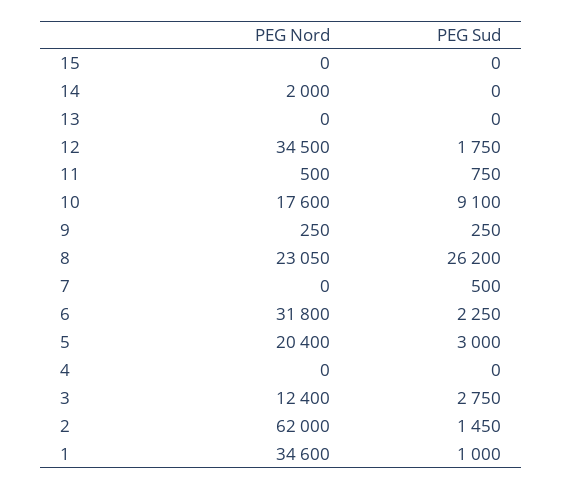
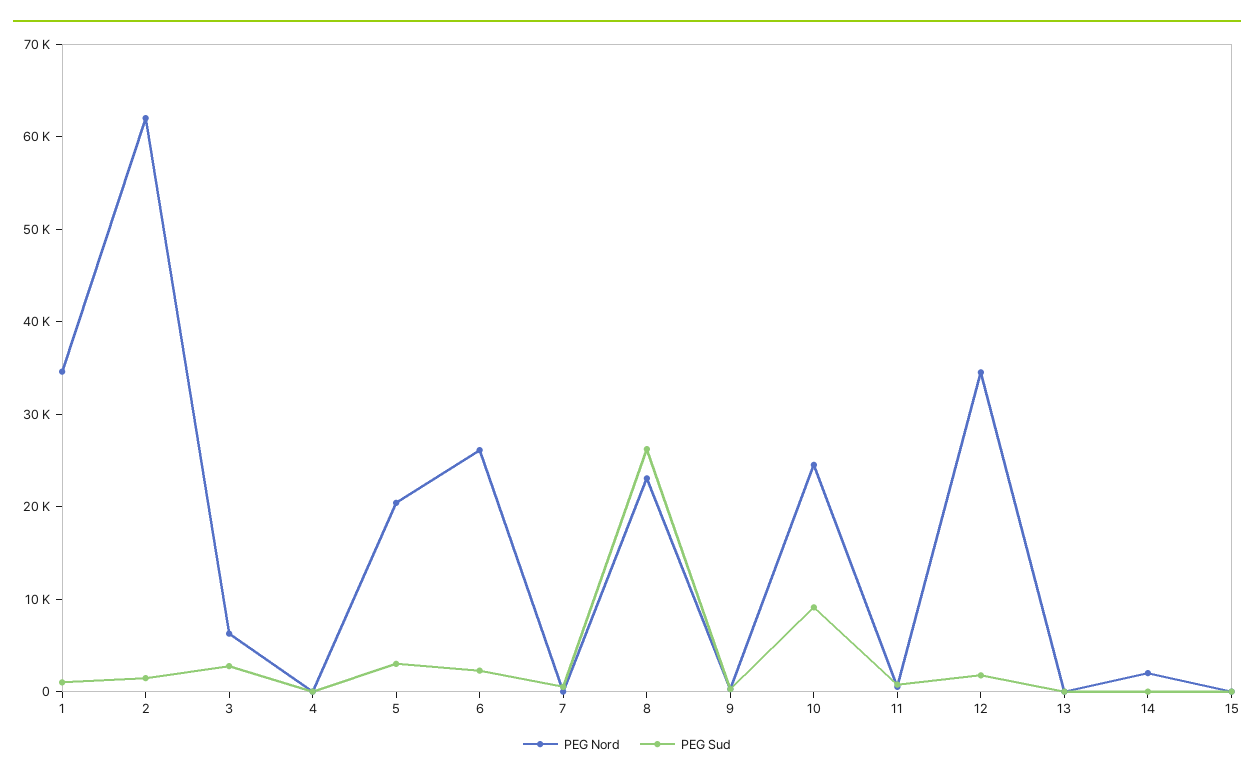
PEG Nord, 10: 17600 -> 24000
PEG Nord, 6: 31800 -> 26000
PEG Nord, 3: 12400 -> 6000

